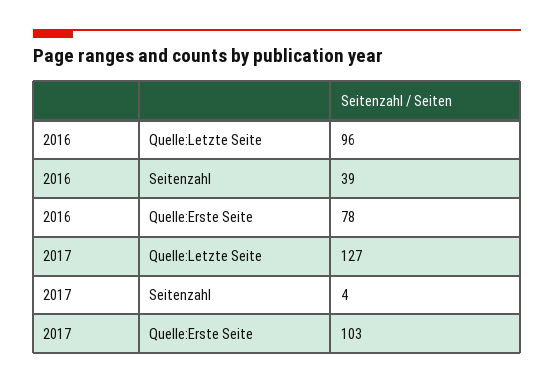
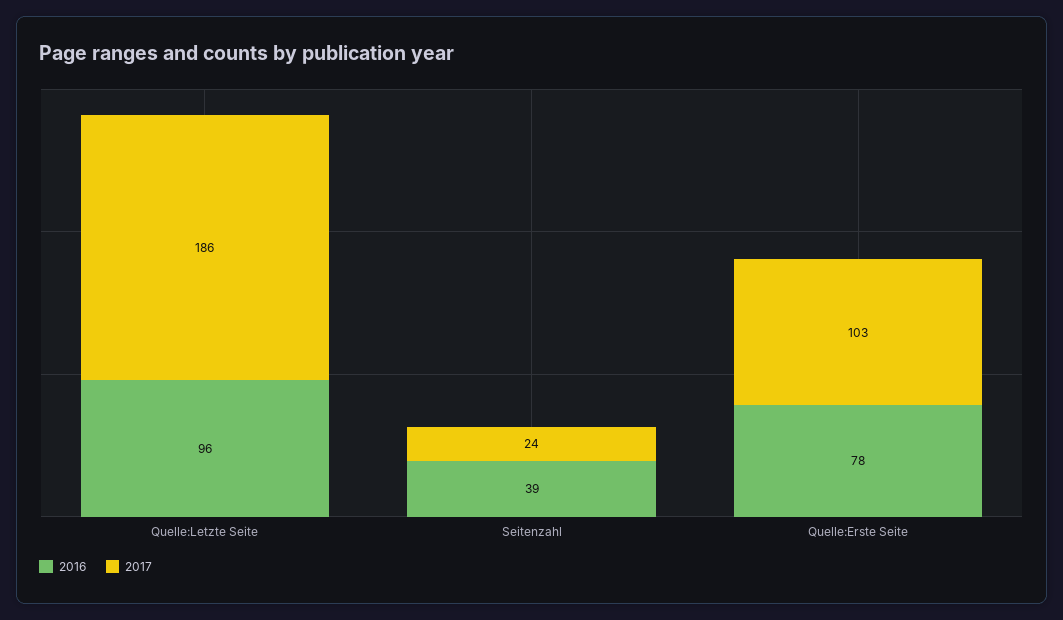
2017, Quelle:Letzte Seite: 127 -> 186
2017, Seitenzahl: 4 -> 24

